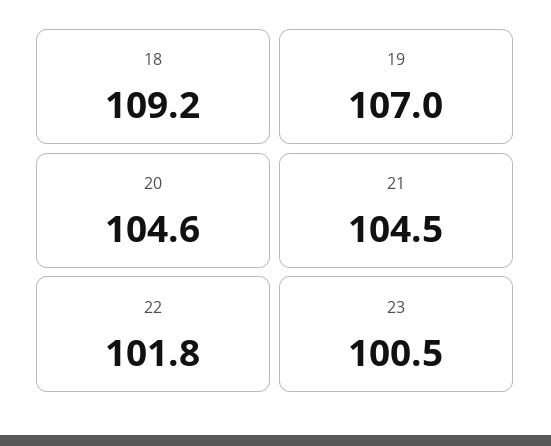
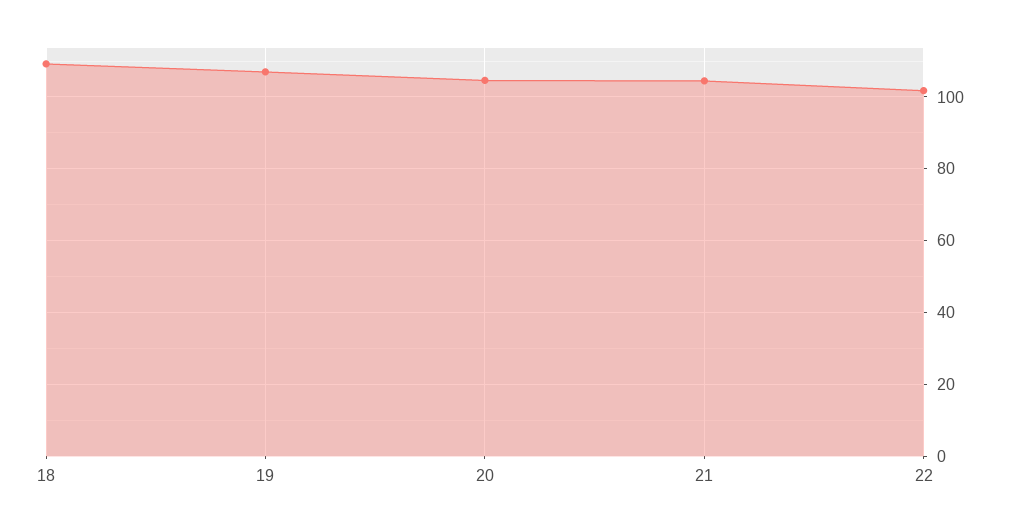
23: 100.5 -> none

